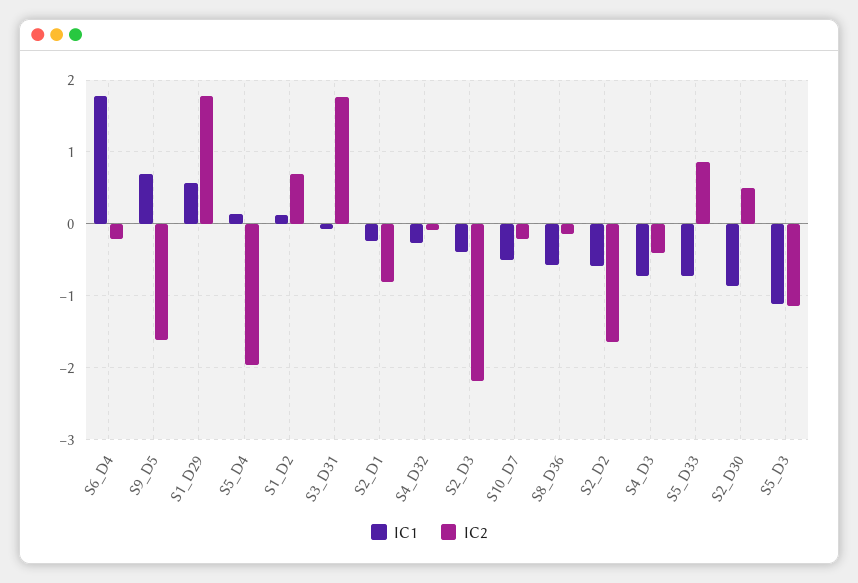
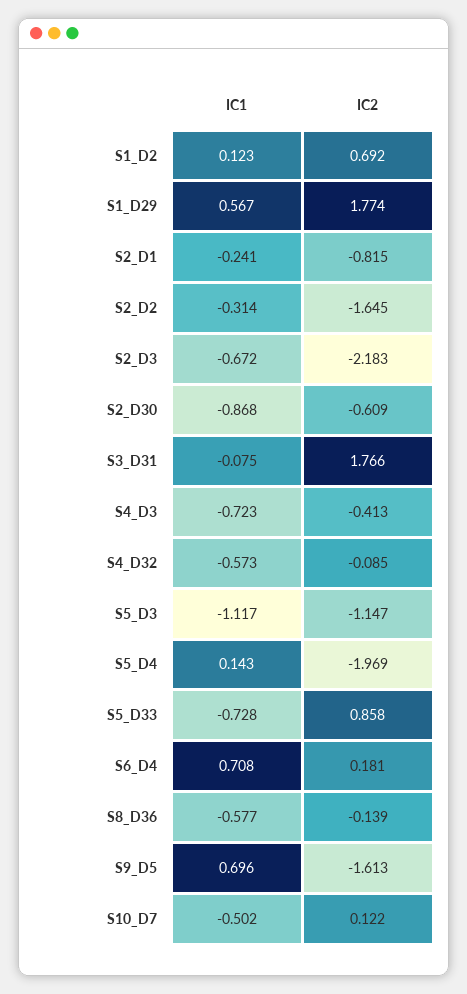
IC1, S6_D4: 1.8 -> 0.708
IC2, S6_D4: -0.2 -> 0.181
IC1, S4_D32: -0.3 -> -0.573
IC1, S2_D3: -0.4 -> -0.672
IC2, S10_D7: -0.2 -> 0.122
IC1, S2_D2: -0.6 -> -0.314
IC2, S2_D30: 0.5 -> -0.609

